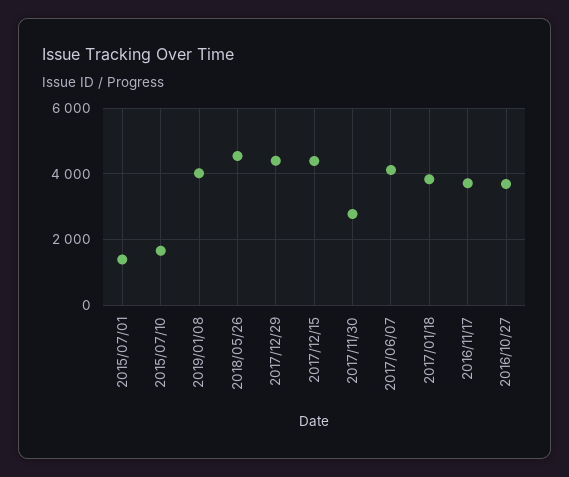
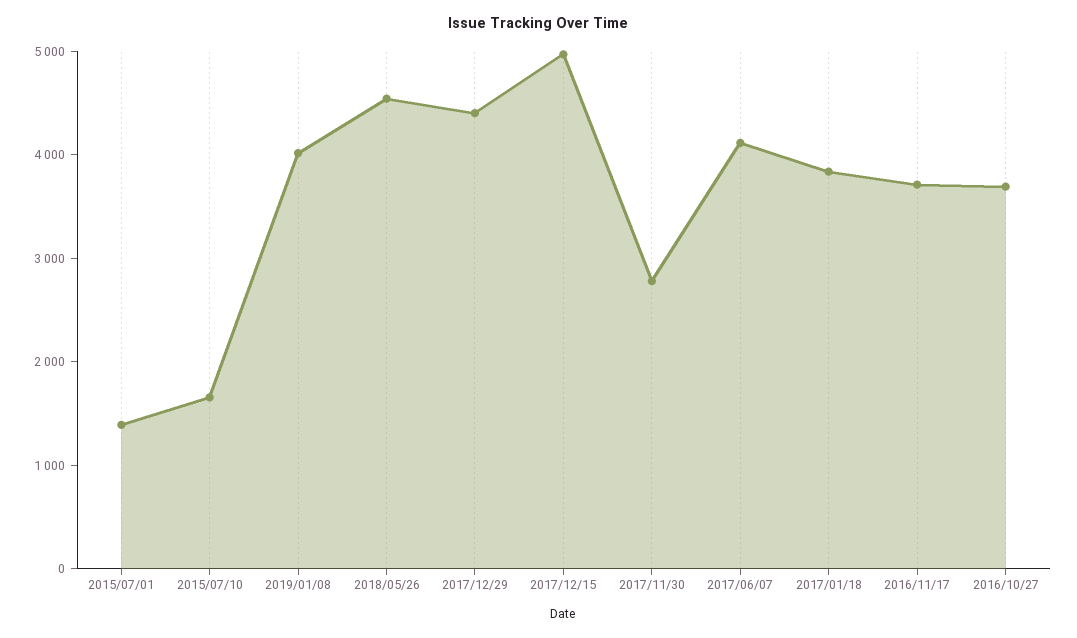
2017/12/15: 4400 -> 5000

